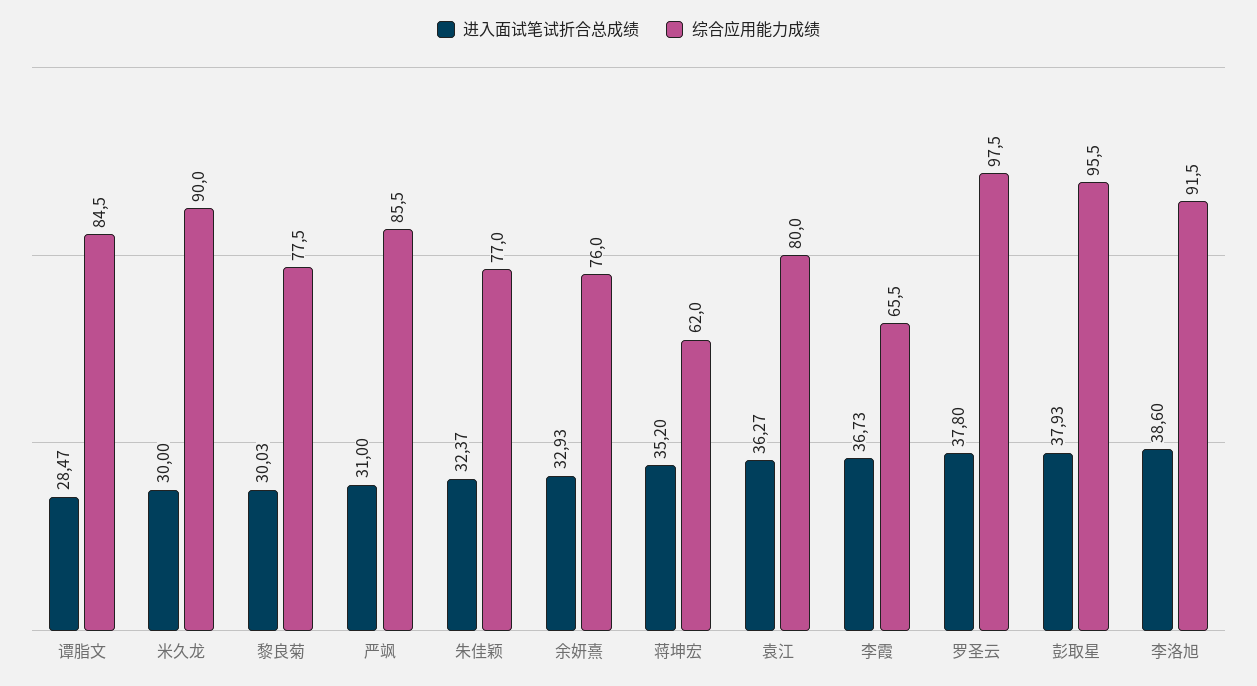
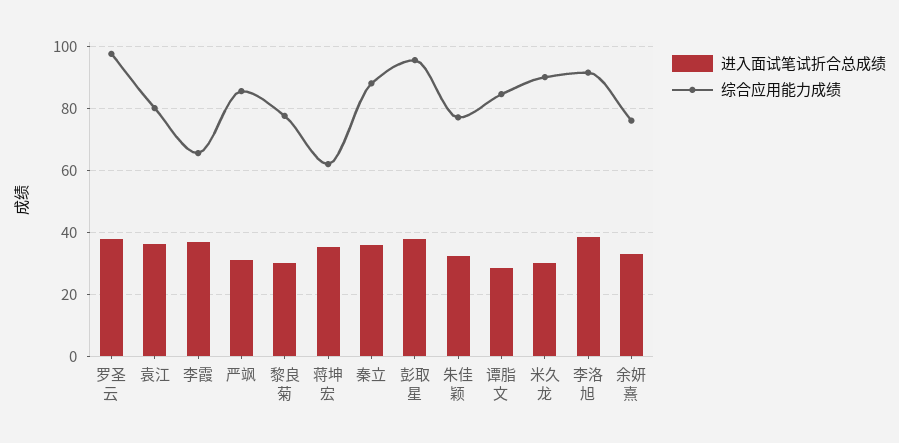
进入面试笔试折合总成绩, 秦立: none -> 36
综合应用能力成绩, 秦立: none -> 88

